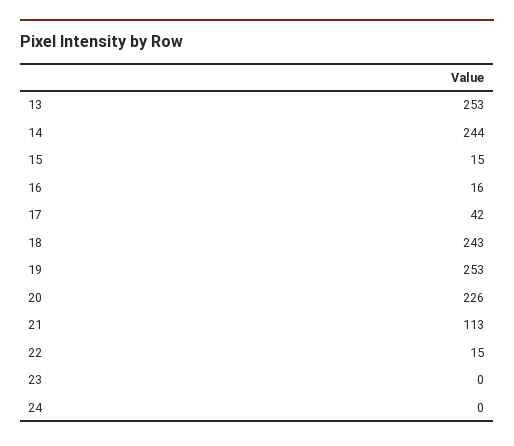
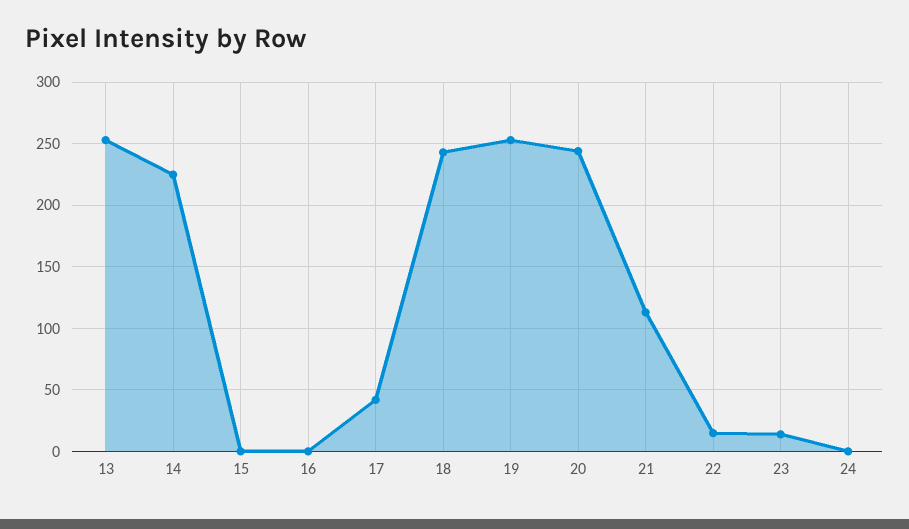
14: 244 -> 225
15: 15 -> 0
16: 16 -> 0
20: 226 -> 245
23: 0 -> 15

